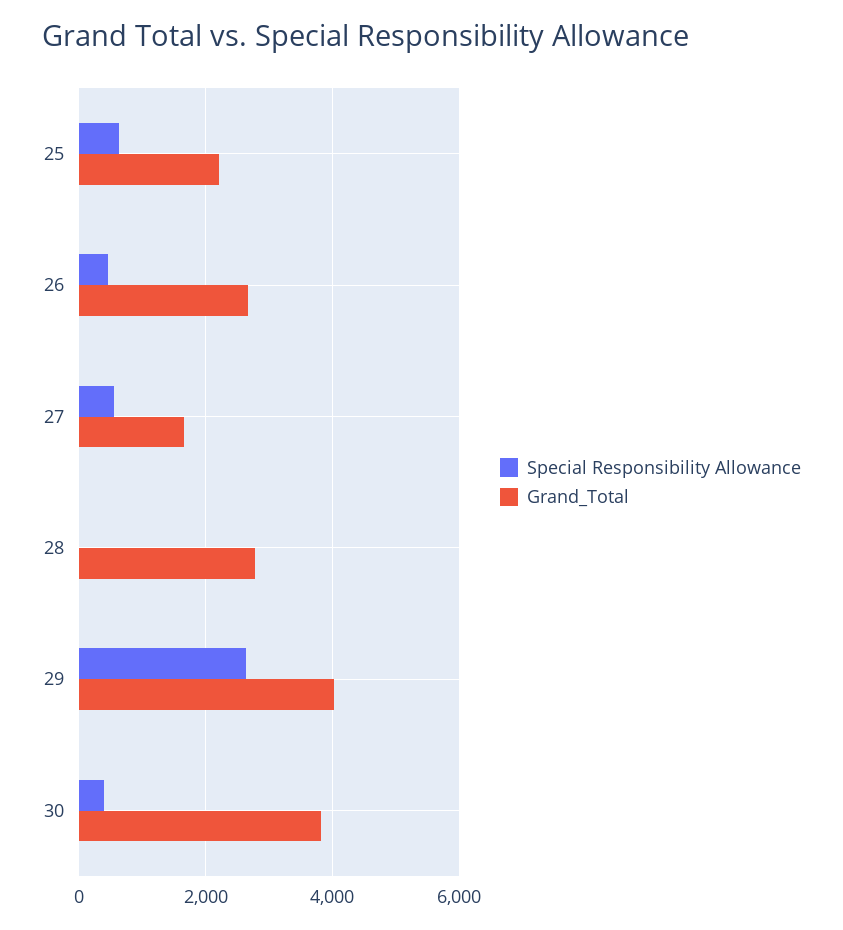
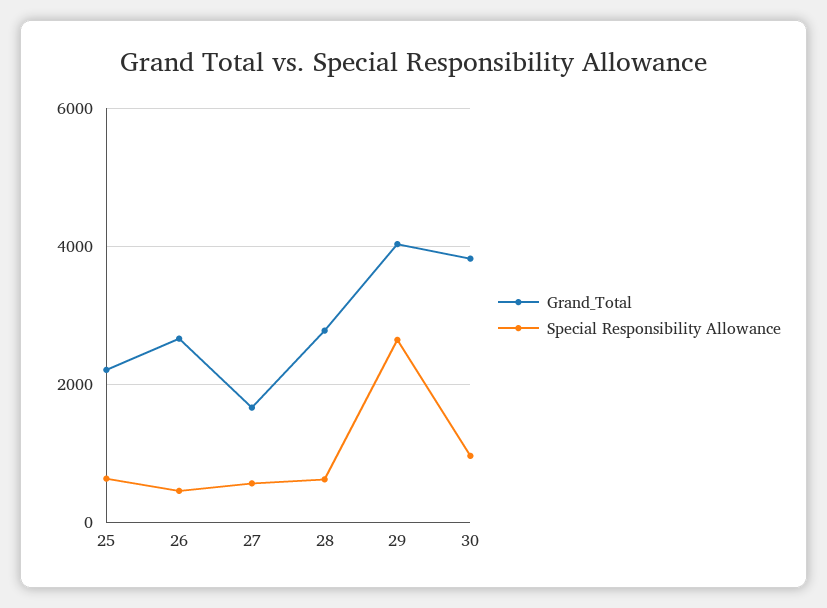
Special Responsibility Allowance, 28: 0 -> 600
Special Responsibility Allowance, 30: 400 -> 1000

